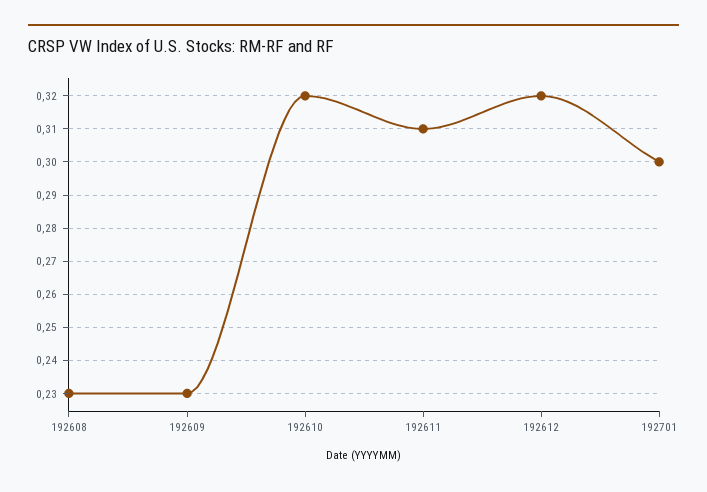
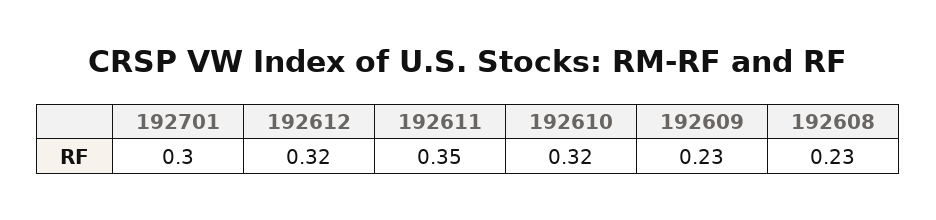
192611: 0.31 -> 0.35

